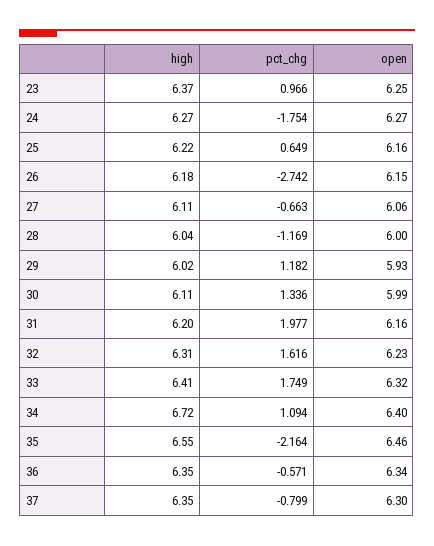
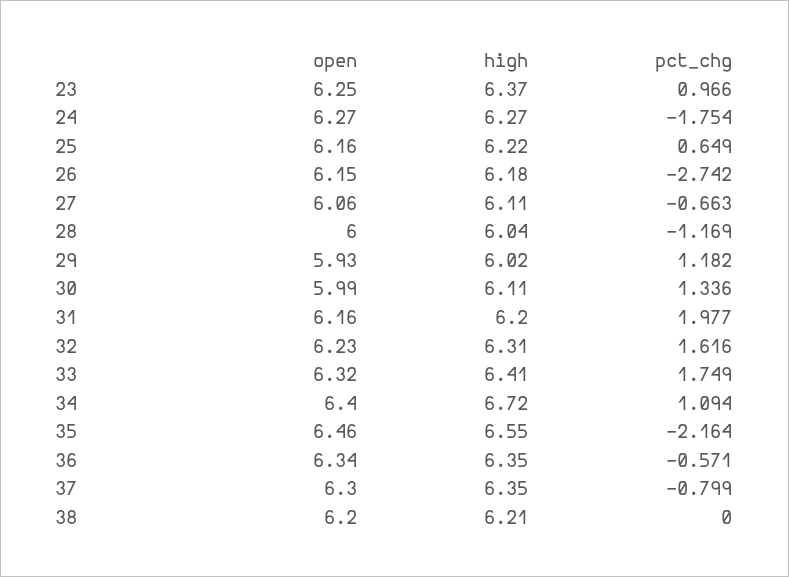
open, 38: none -> 6.2
high, 38: none -> 6.21
pct_chg, 38: none -> 0

